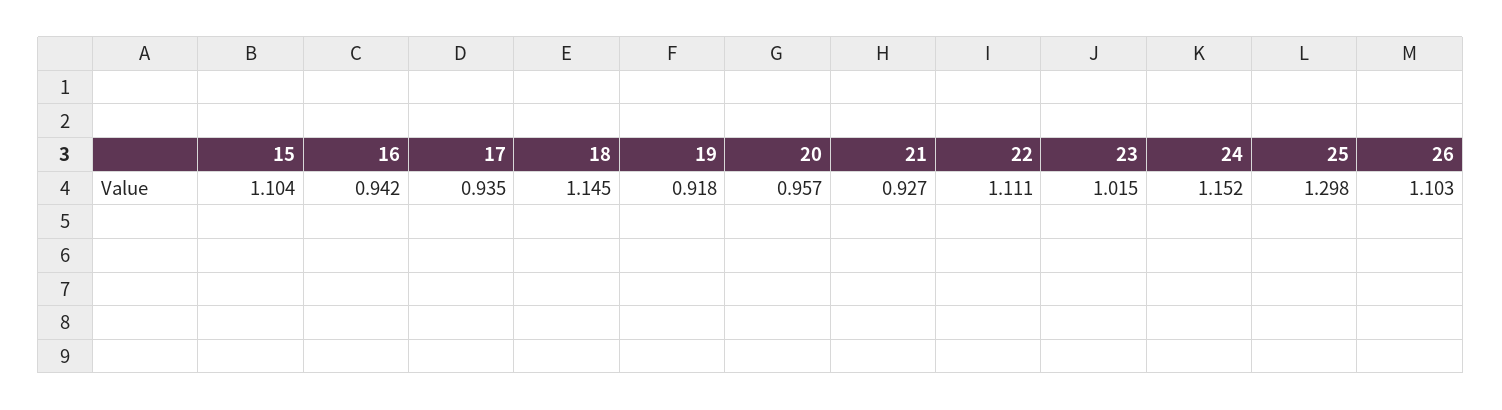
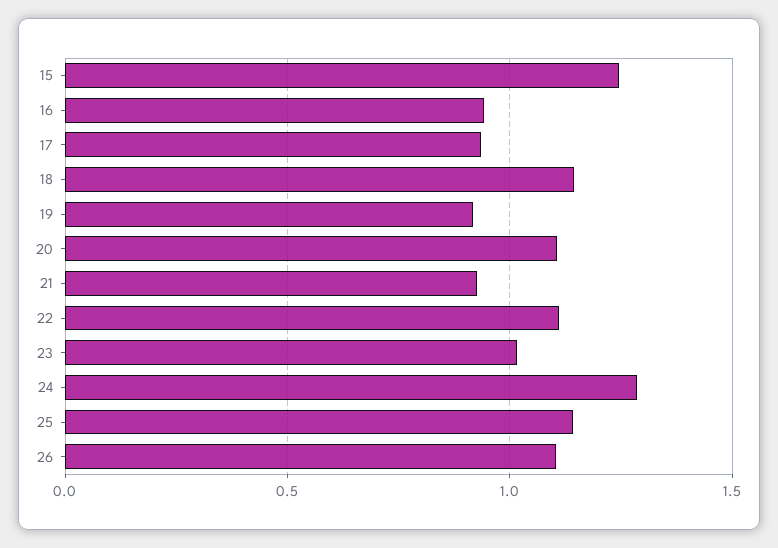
15: 1.104 -> 1.25
20: 0.957 -> 1.1
24: 1.152 -> 1.3
25: 1.298 -> 1.15

